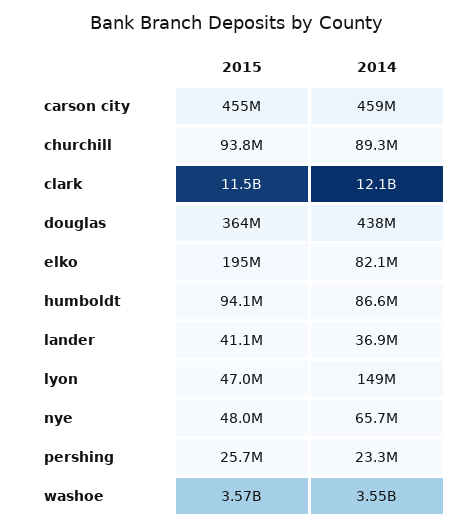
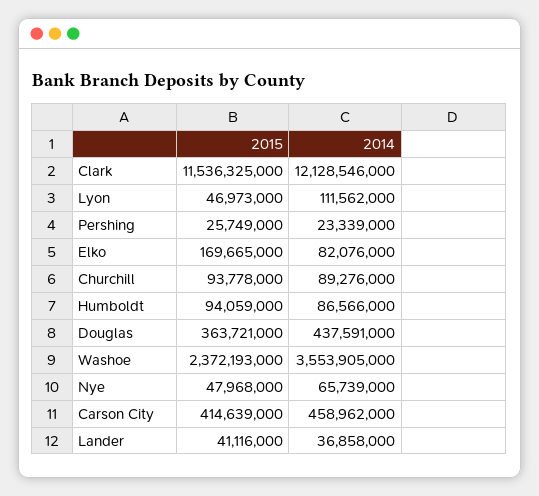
2015, carson city: 455000000 -> 414639000
2015, elko: 195000000 -> 169665000
2014, lyon: 149000000 -> 111562000
2015, washoe: 3570000000 -> 2372193000

